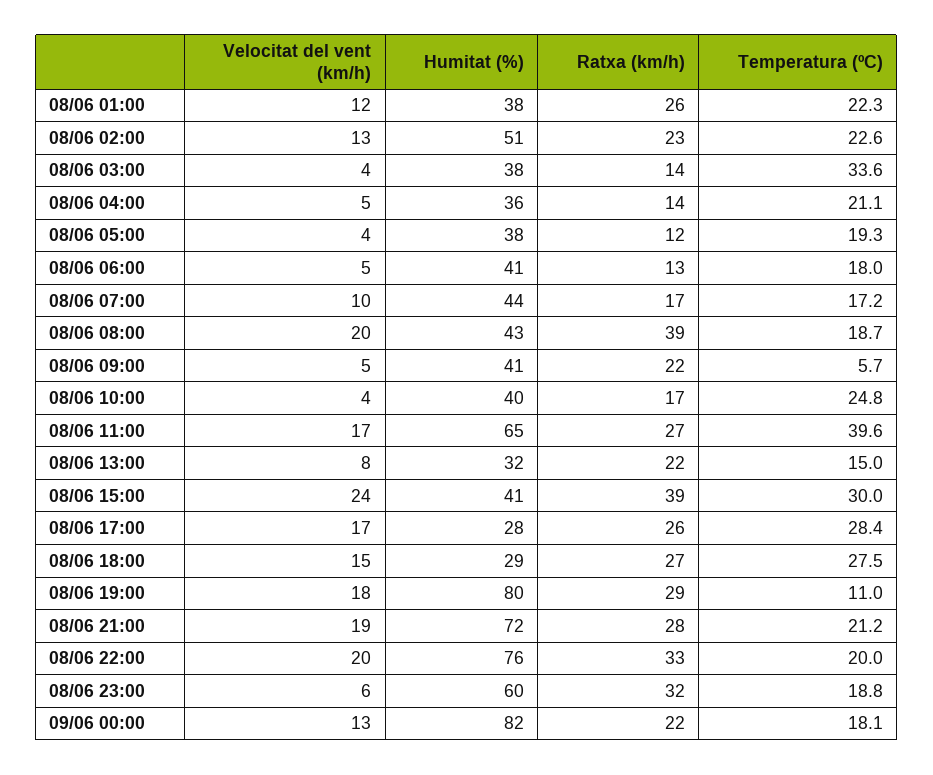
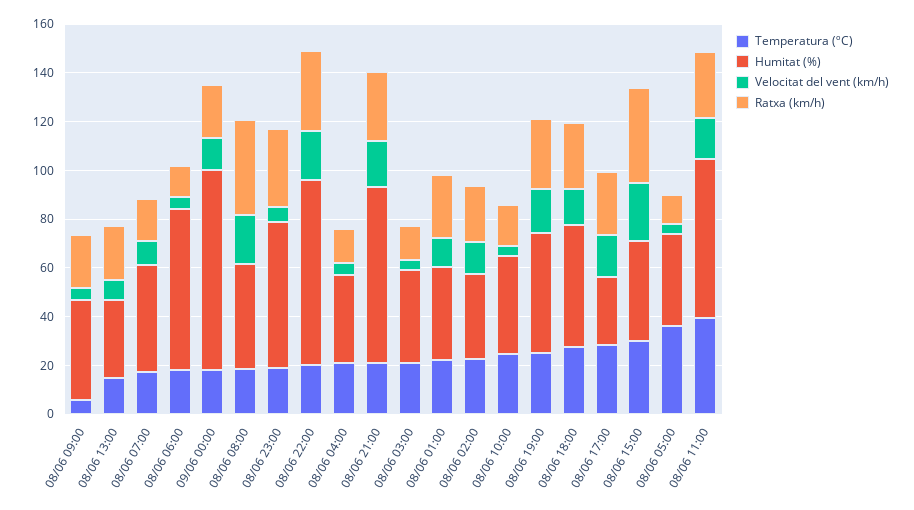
Humitat (%), 08/06 02:00: 51 -> 35
Temperatura (ºC), 08/06 03:00: 33.6 -> 20
Temperatura (ºC), 08/06 05:00: 19.3 -> 35
Humitat (%), 08/06 06:00: 41 -> 65
Humitat (%), 08/06 18:00: 29 -> 50
Humitat (%), 08/06 19:00: 80 -> 50
Temperatura (ºC), 08/06 19:00: 11 -> 25

